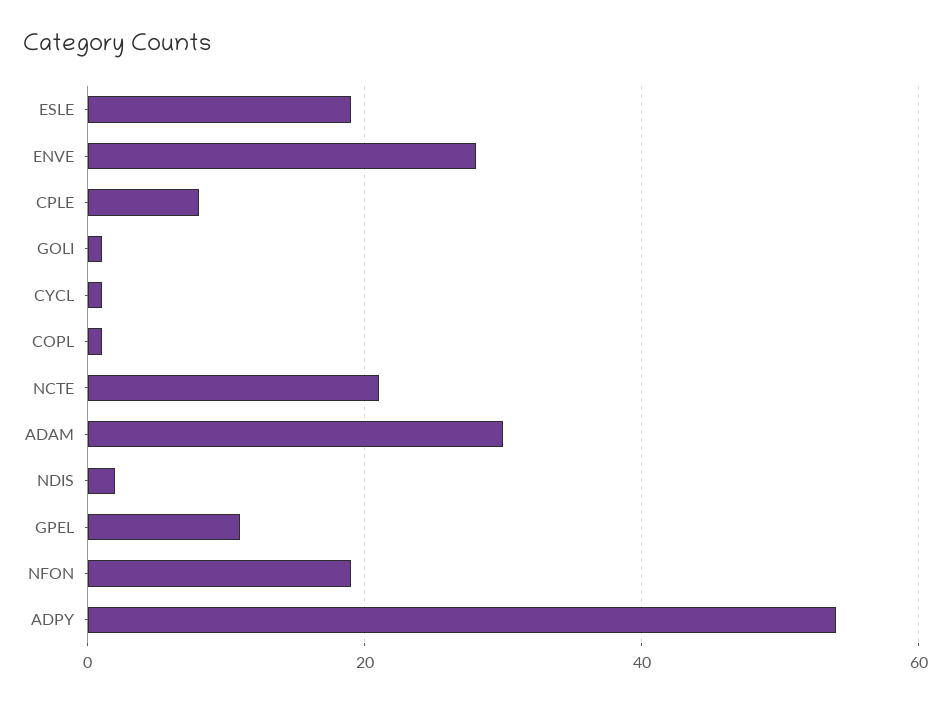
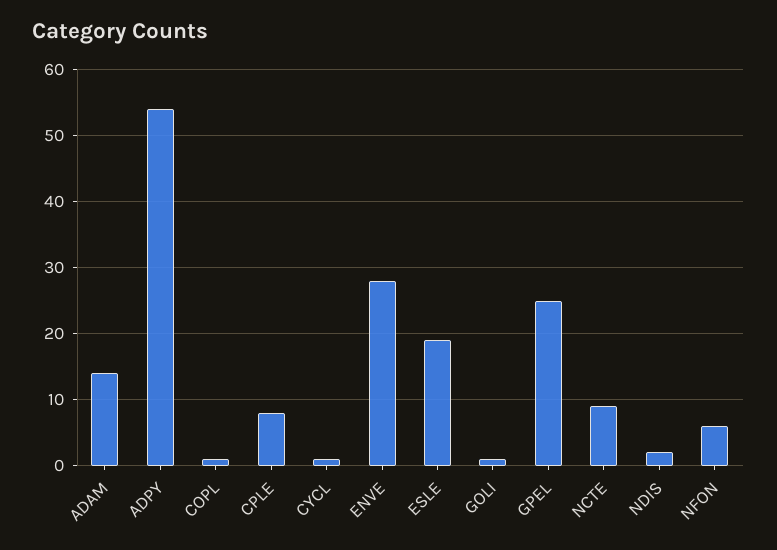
NCTE: 20 -> 9
ADAM: 30 -> 14
GPEL: 10 -> 25
NFON: 20 -> 6

